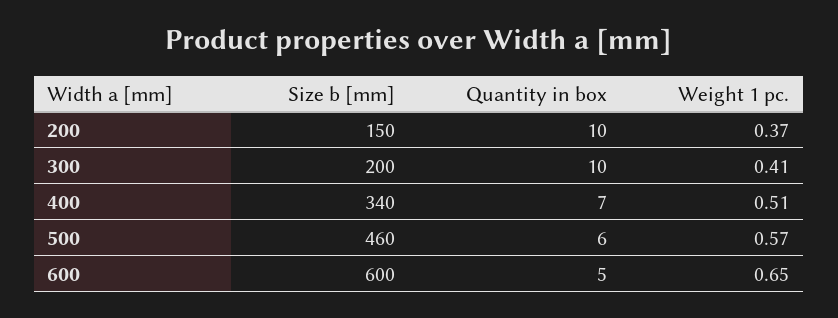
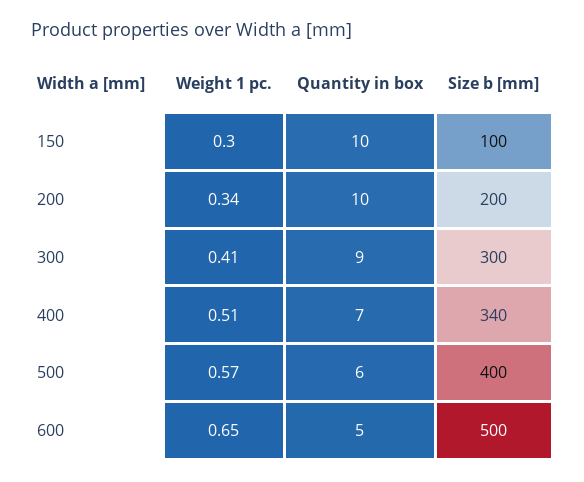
Size b [mm], 200: 150 -> 200
Weight 1 pc., 200: 0.37 -> 0.34
Size b [mm], 300: 200 -> 300
Quantity in box, 300: 10 -> 9
Size b [mm], 500: 460 -> 400
Size b [mm], 600: 600 -> 500
Weight 1 pc., 150: none -> 0.3
Quantity in box, 150: none -> 10
Size b [mm], 150: none -> 100

